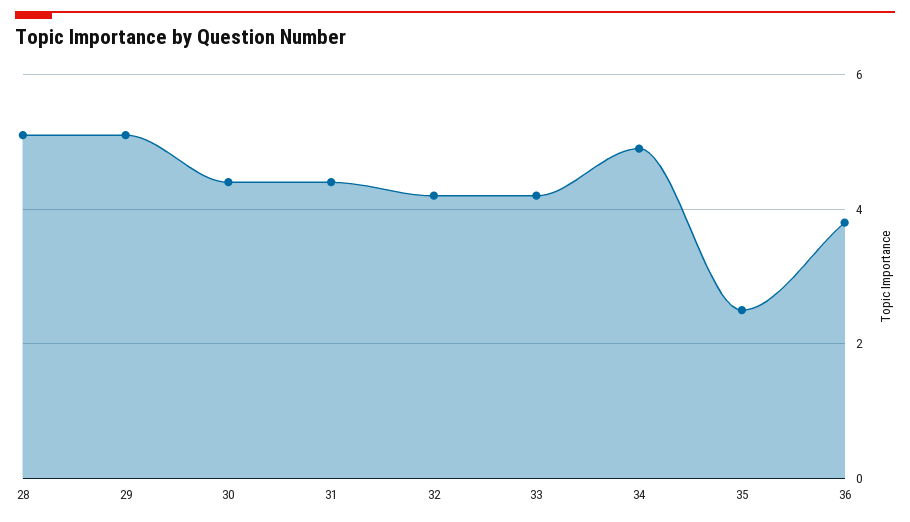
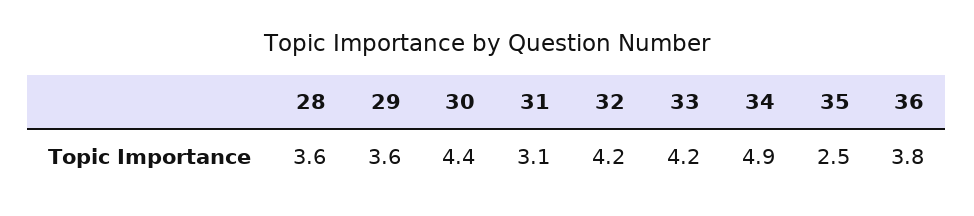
28: 5 -> 3.6
29: 5 -> 3.6
31: 4.5 -> 3.1

